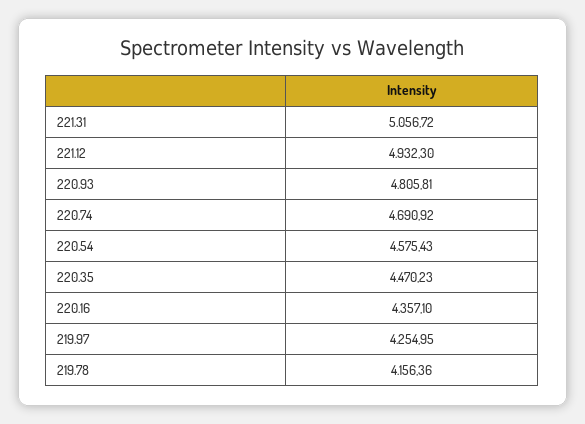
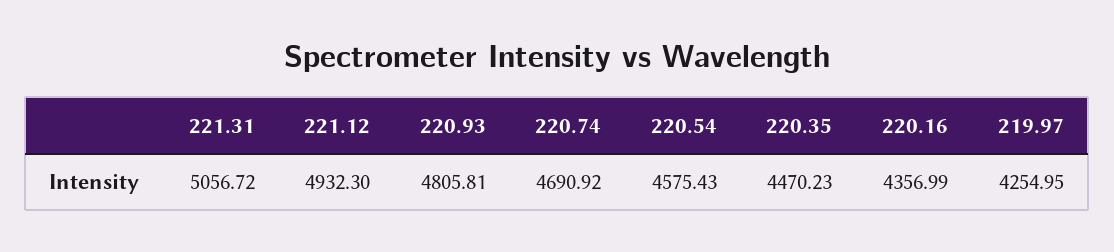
220.16: 4357.1 -> 4356.99
219.78: 4156.36 -> none

